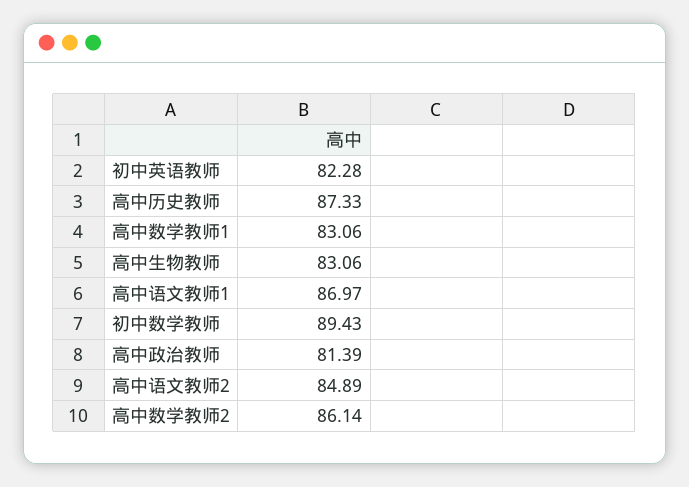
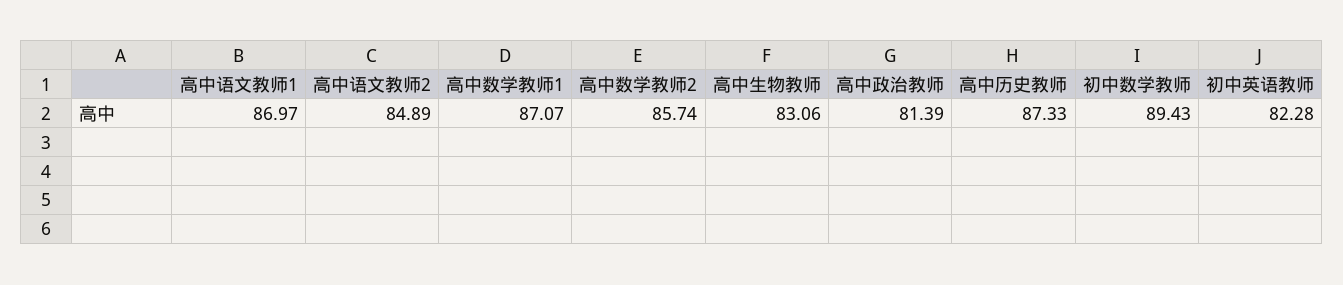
高中数学教师1: 83.06 -> 87.07
高中数学教师2: 86.14 -> 85.74

